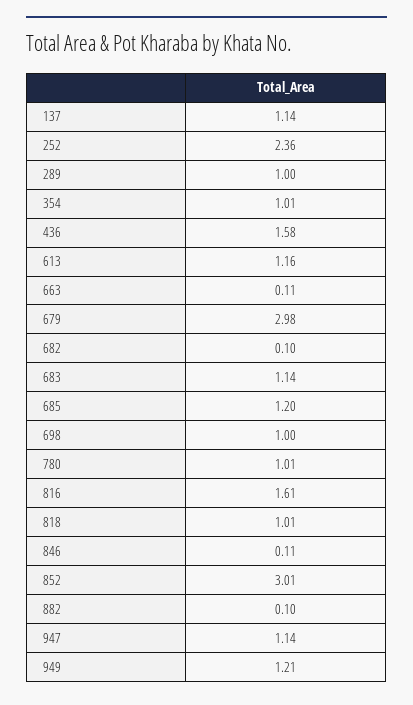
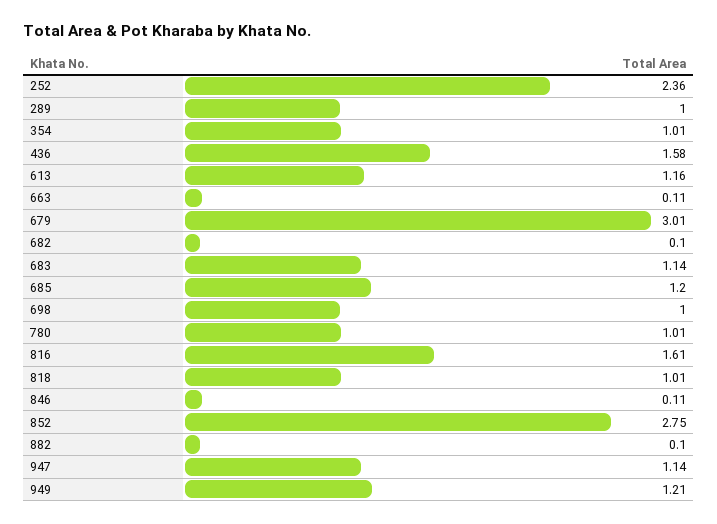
137: 1.14 -> none
679: 2.98 -> 3.01
852: 3.01 -> 2.75

